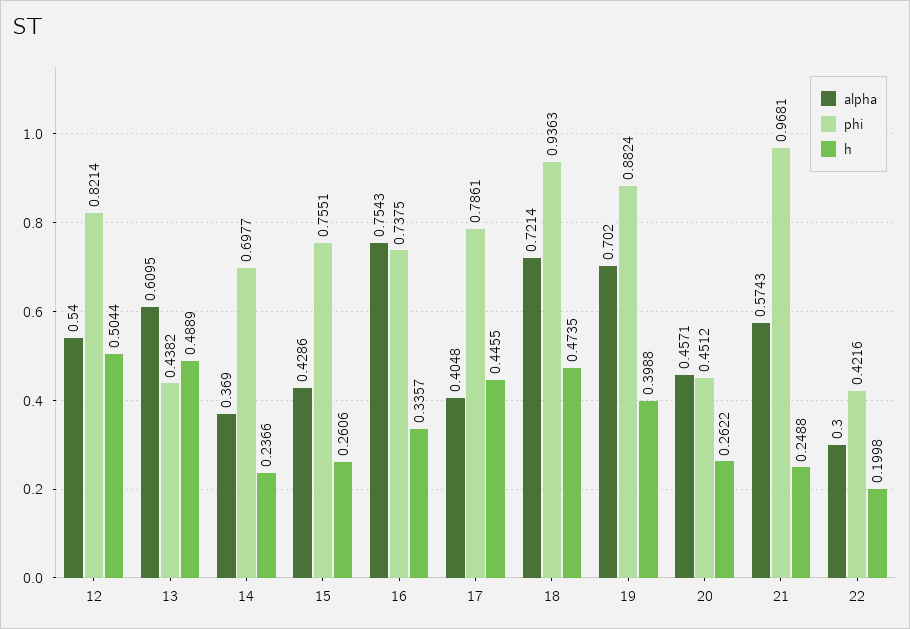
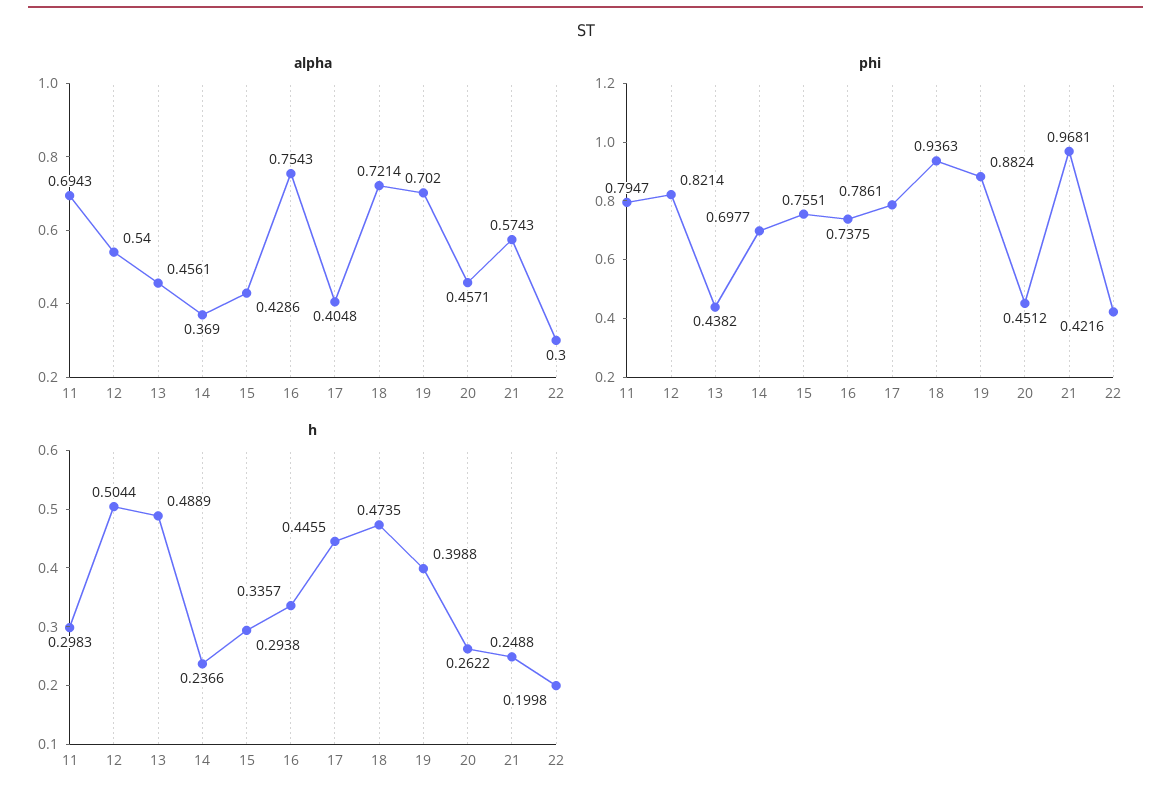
alpha, 13: 0.6095 -> 0.4561
h, 15: 0.2606 -> 0.2938
alpha, 11: none -> 0.6943
phi, 11: none -> 0.7947
h, 11: none -> 0.2983

